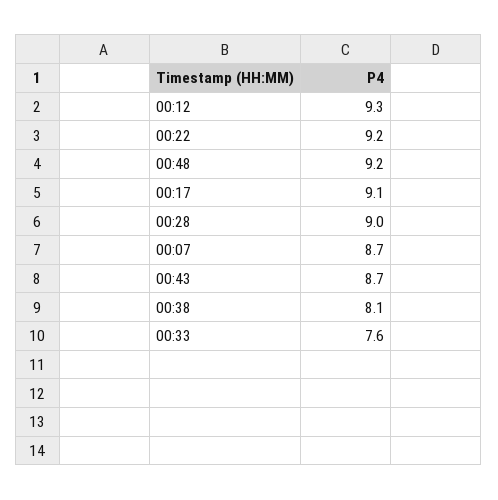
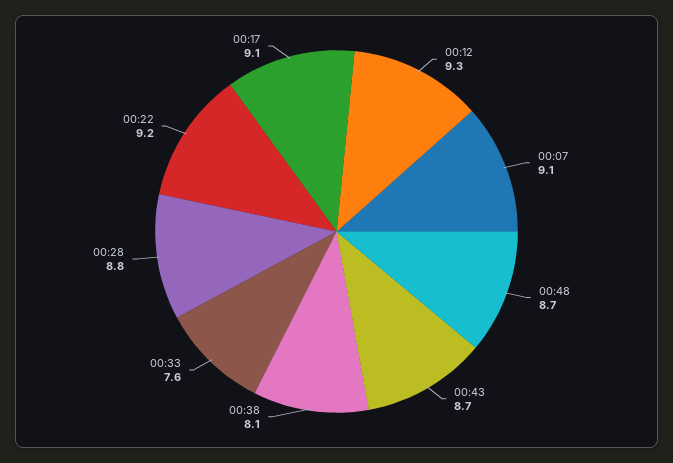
00:48: 9.2 -> 8.7
00:28: 9 -> 8.8
00:07: 8.7 -> 9.1

